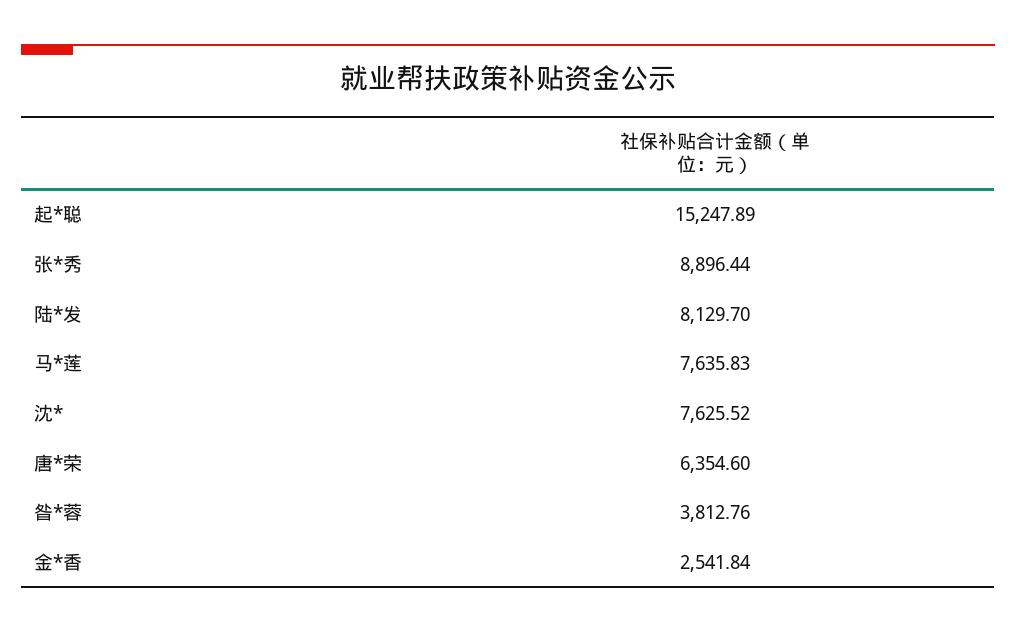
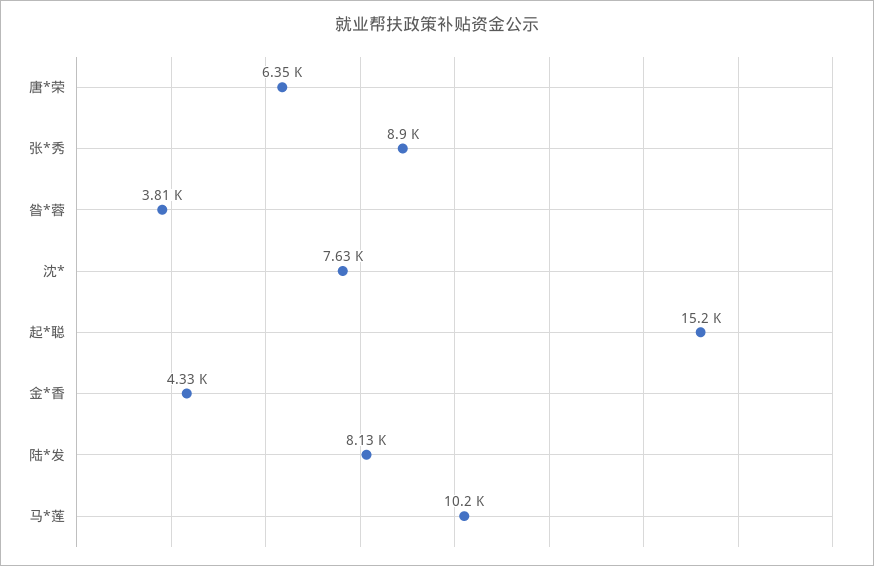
马*莲: 7635.83 -> 10200
金*香: 2541.84 -> 4330

